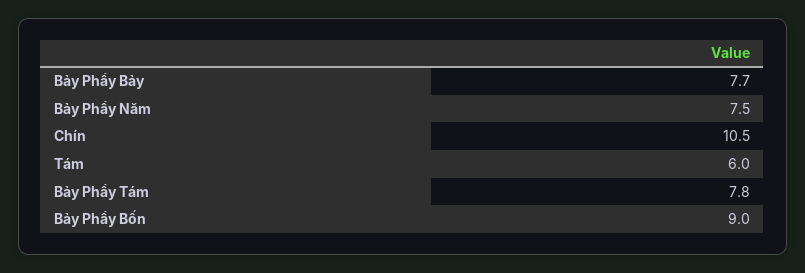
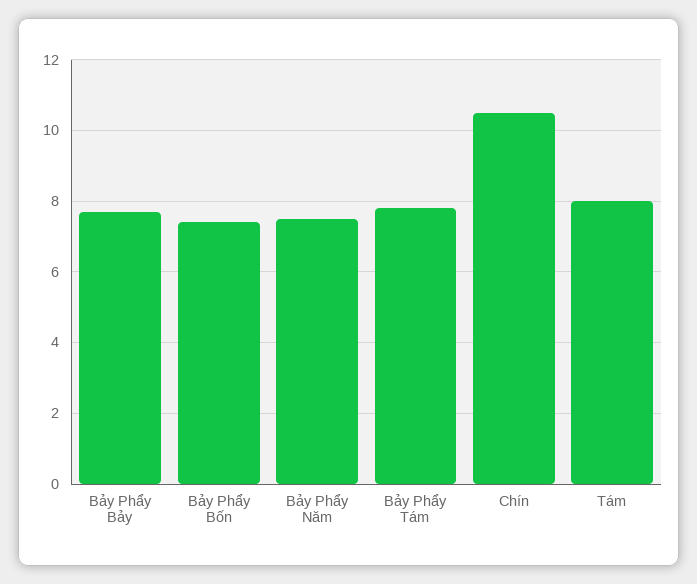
Tám: 6 -> 8
Bảy Phẩy Bốn: 9 -> 7.5

